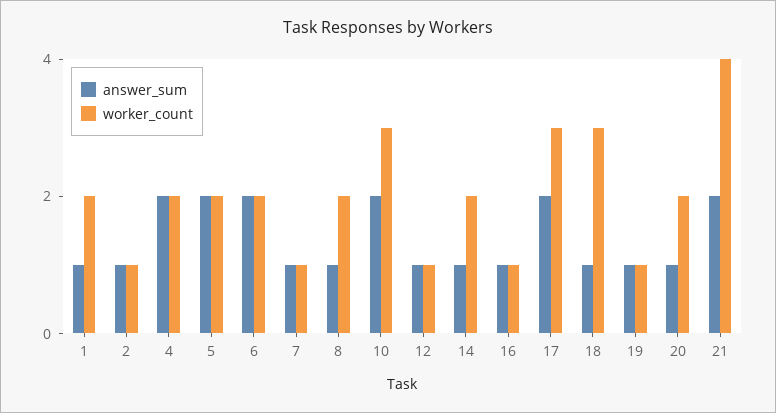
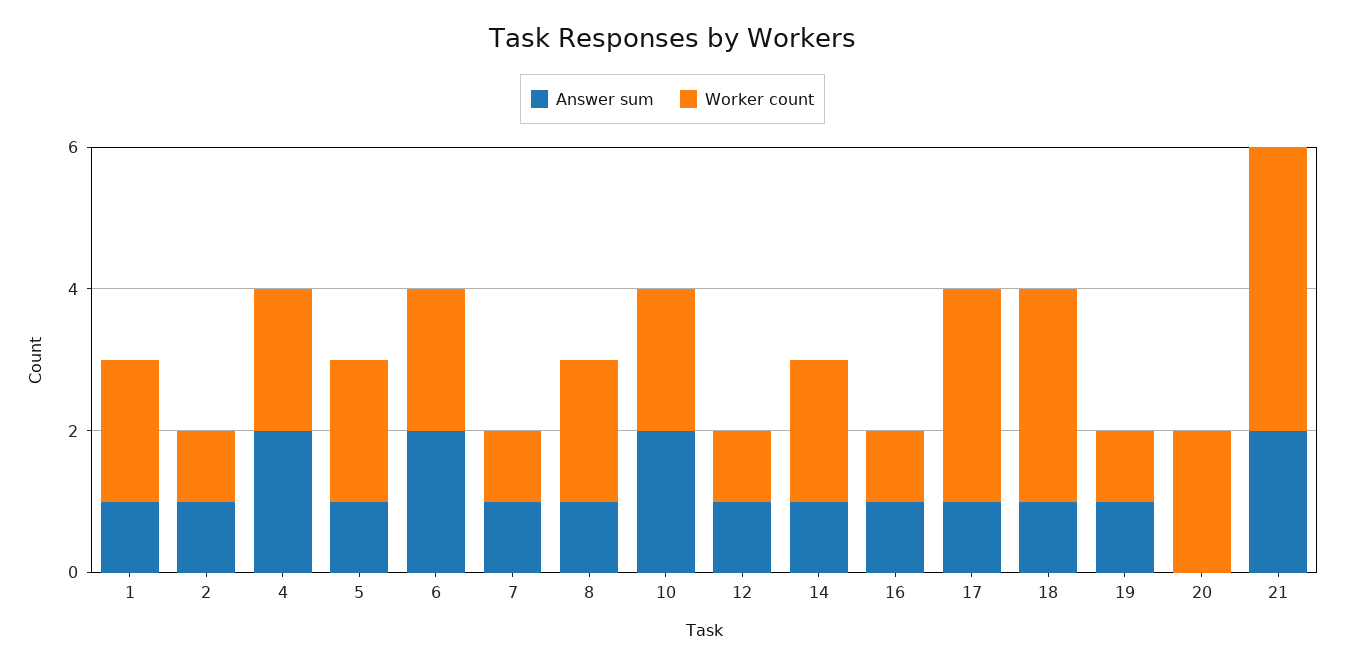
answer_sum, 5: 2 -> 1
worker_count, 10: 3 -> 2
answer_sum, 17: 2 -> 1
answer_sum, 20: 1 -> 0

